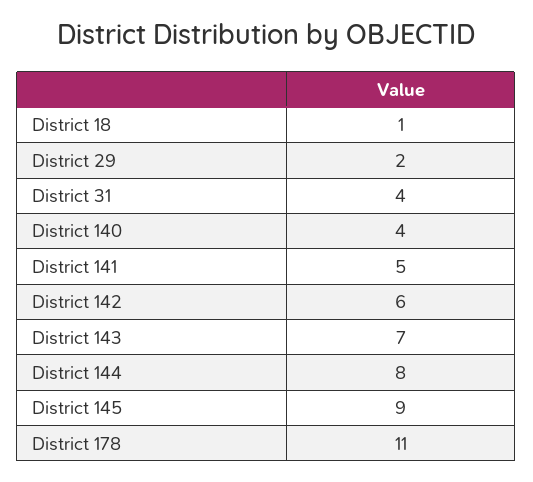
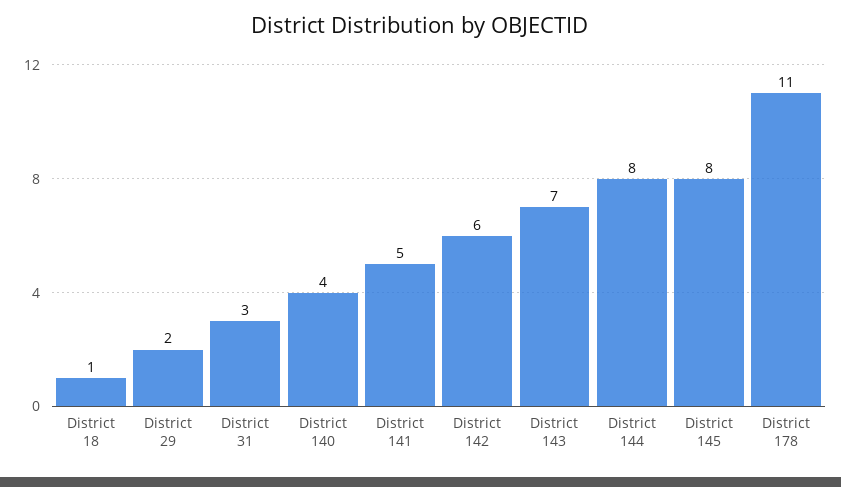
District 31: 4 -> 3
District 145: 9 -> 8

